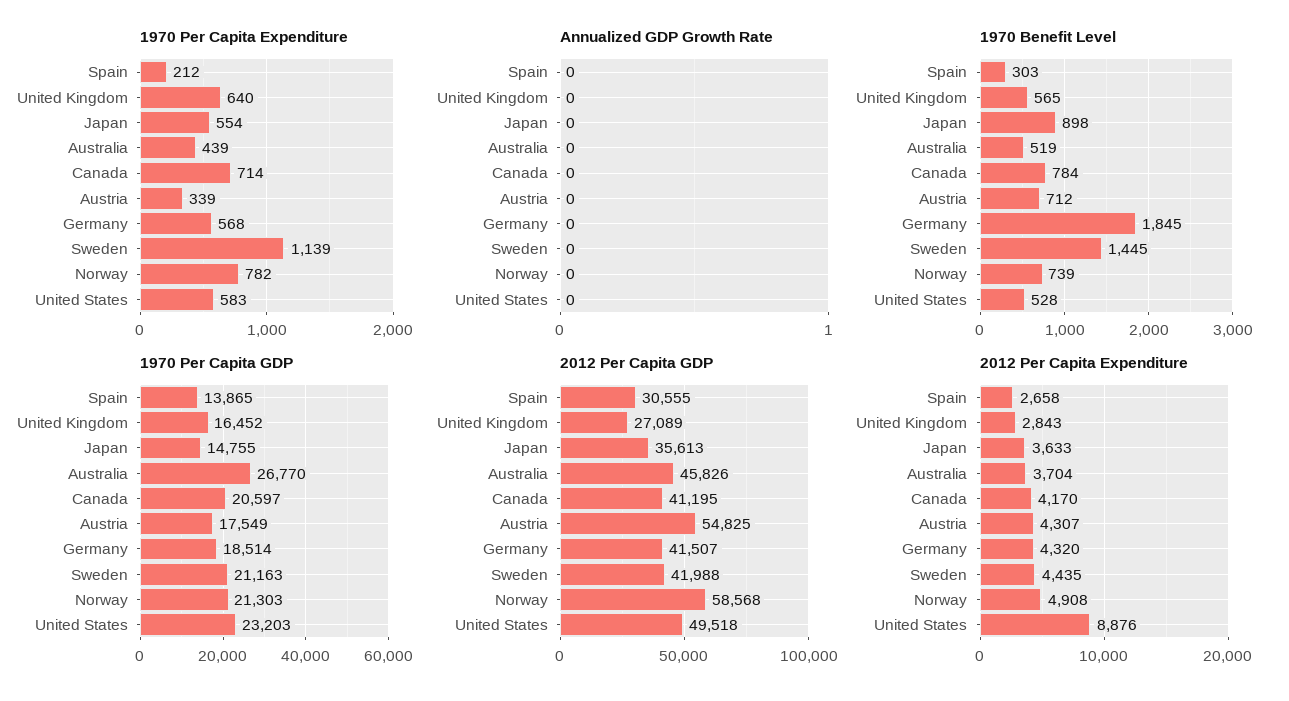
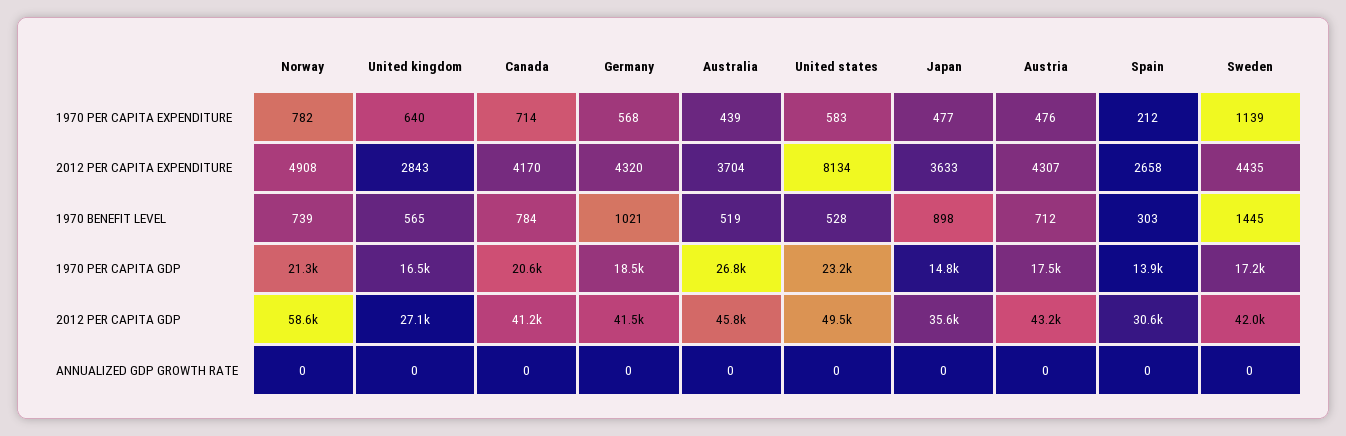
1970 Per Capita Expenditure, Japan: 554 -> 477
1970 Per Capita Expenditure, Austria: 339 -> 476
1970 Benefit Level, Germany: 1845 -> 1021
1970 Per Capita GDP, Sweden: 21163 -> 17200
2012 Per Capita GDP, Austria: 54825 -> 43200
2012 Per Capita Expenditure, United States: 8876 -> 8134

